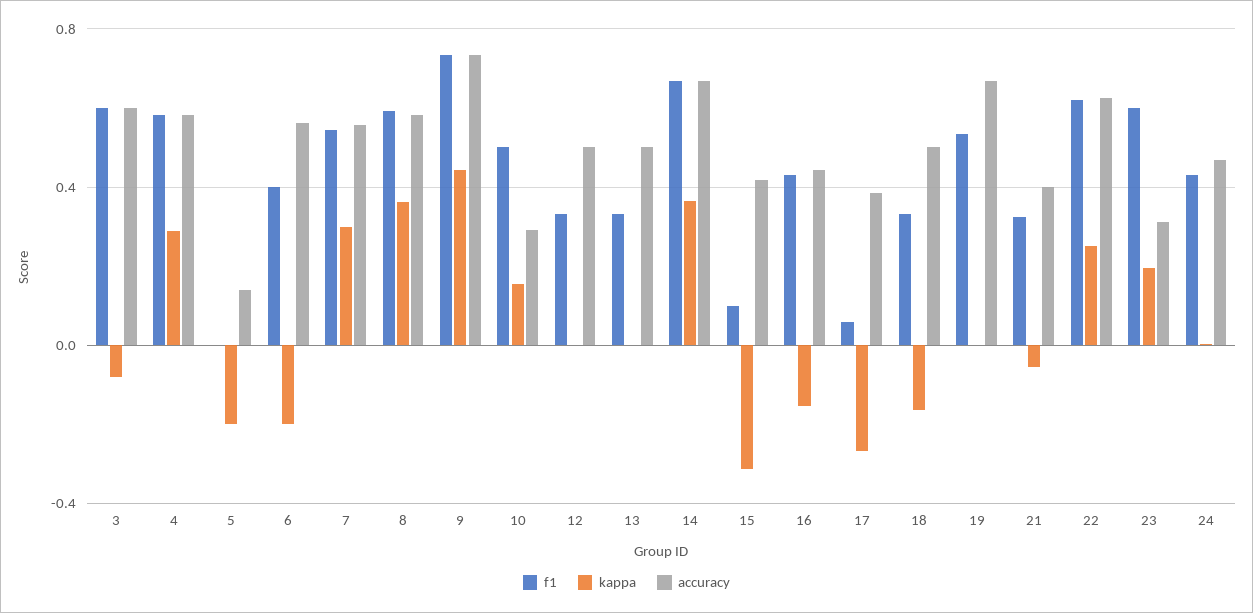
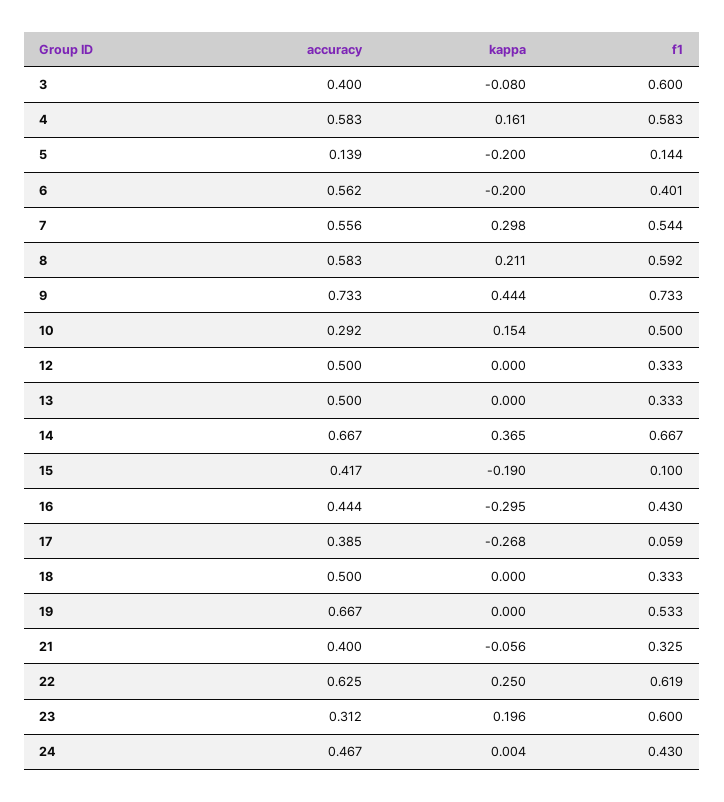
accuracy, 3: 0.6 -> 0.4
kappa, 4: 0.3 -> 0.161
f1, 5: 0 -> 0.144
kappa, 8: 0.35 -> 0.211
kappa, 15: -0.3 -> -0.19
kappa, 16: -0.15 -> -0.295
kappa, 18: -0.15 -> 0

